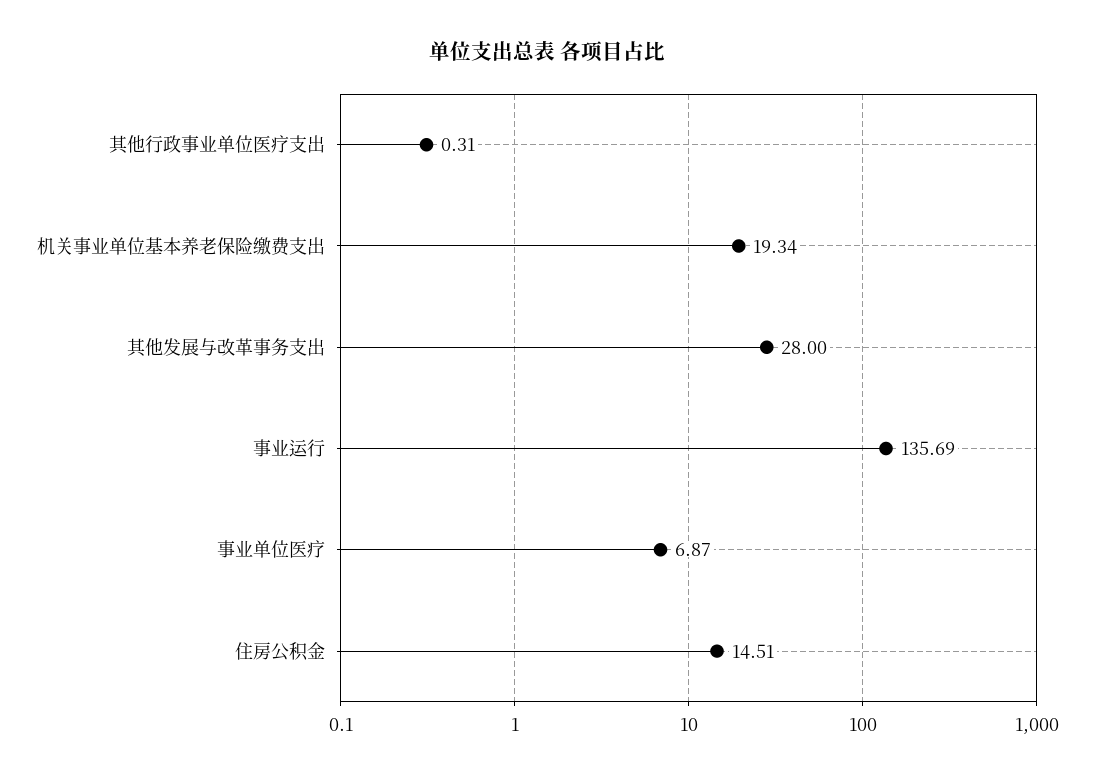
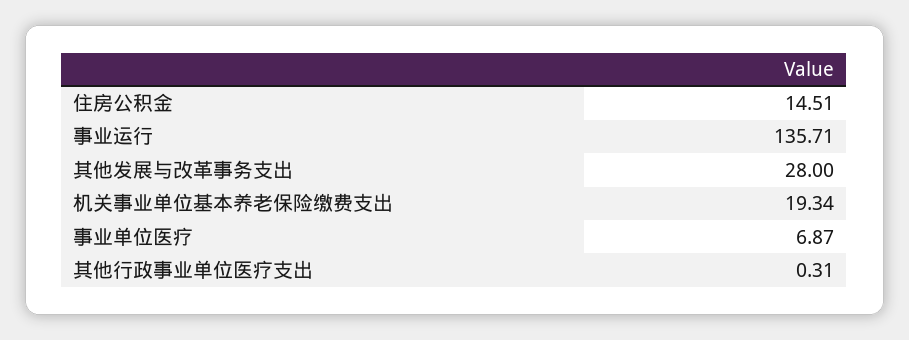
事业运行: 135.69 -> 135.71

